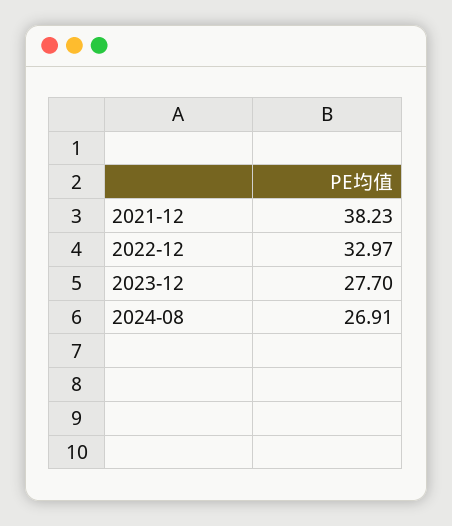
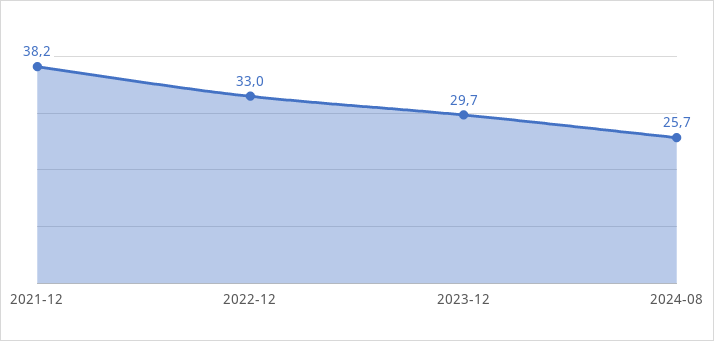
2023-12: 27.7 -> 29.7
2024-08: 26.91 -> 25.7

